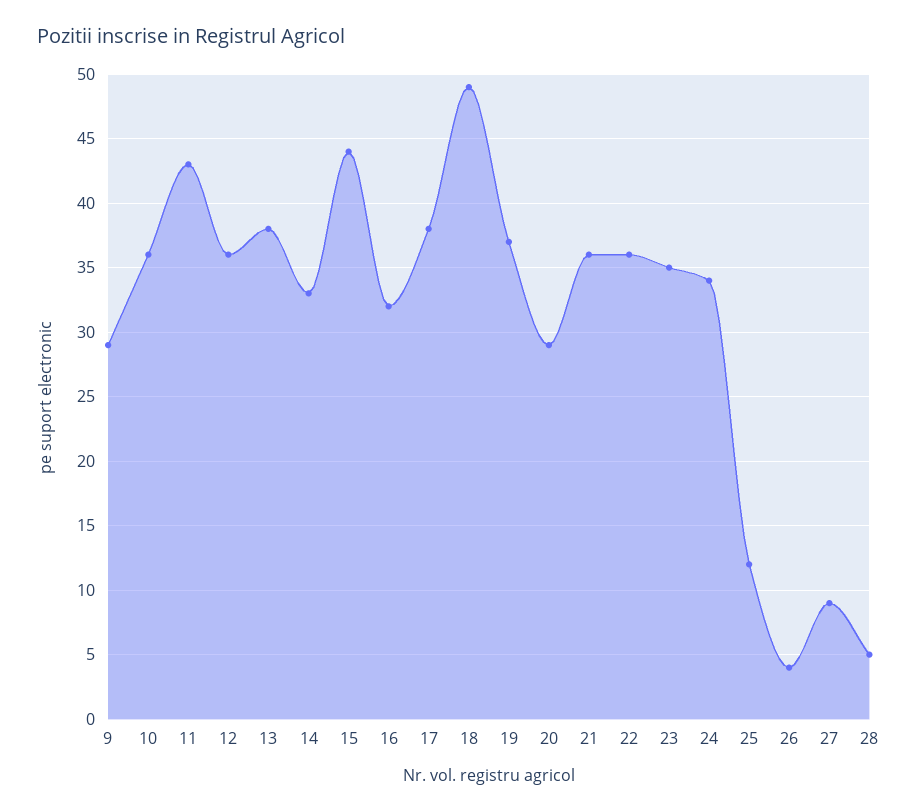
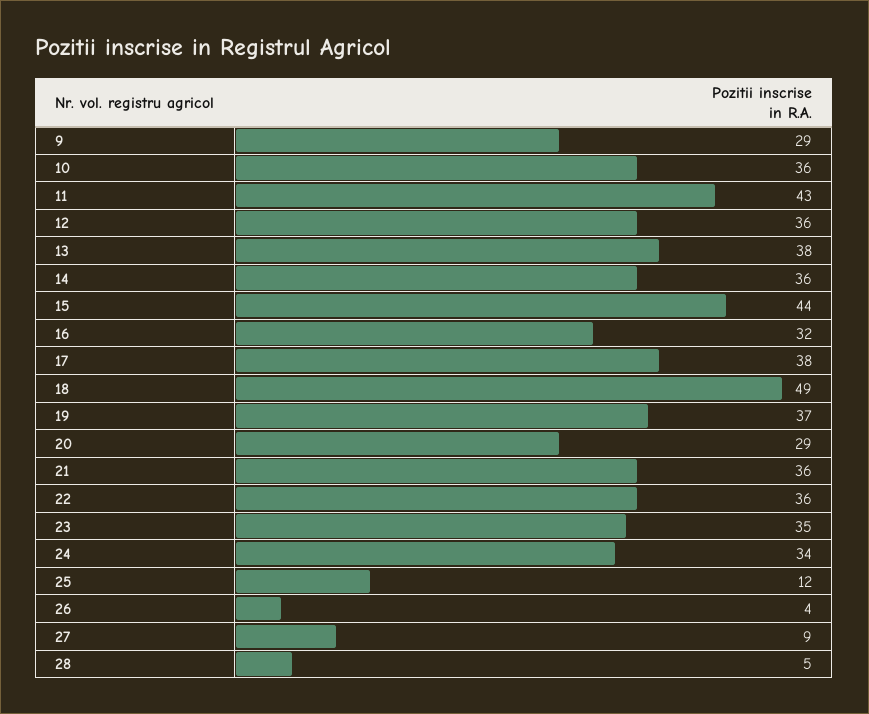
14: 33 -> 36

